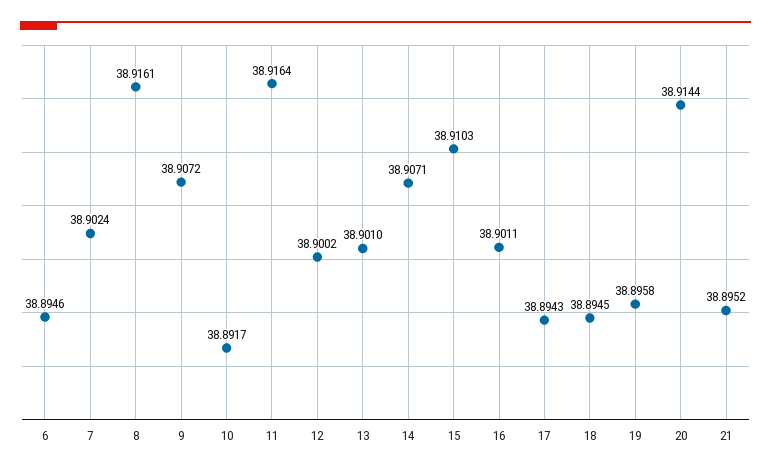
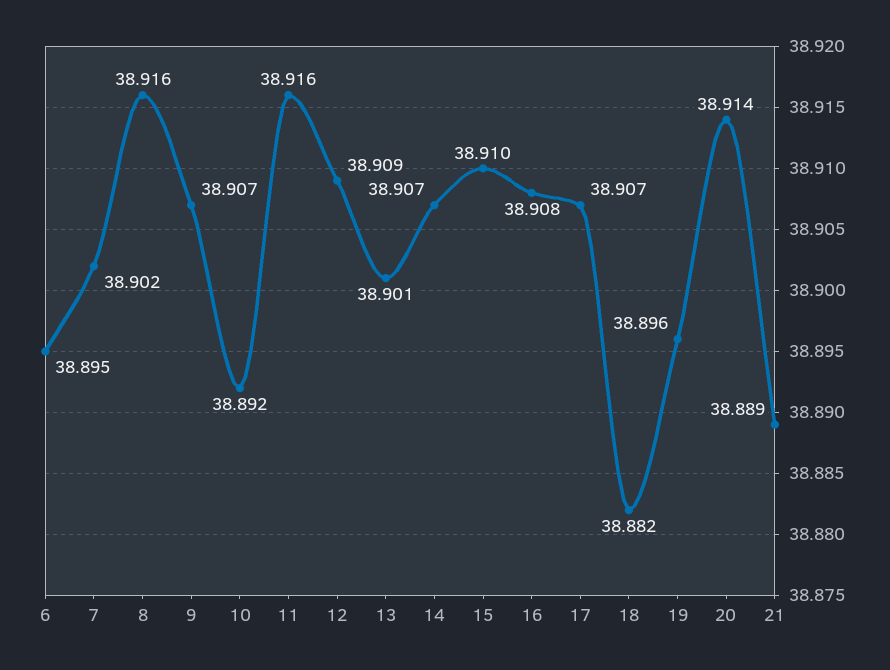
12: 38.9002 -> 38.909
16: 38.9011 -> 38.908
17: 38.8943 -> 38.907
18: 38.8945 -> 38.882
21: 38.8952 -> 38.889

